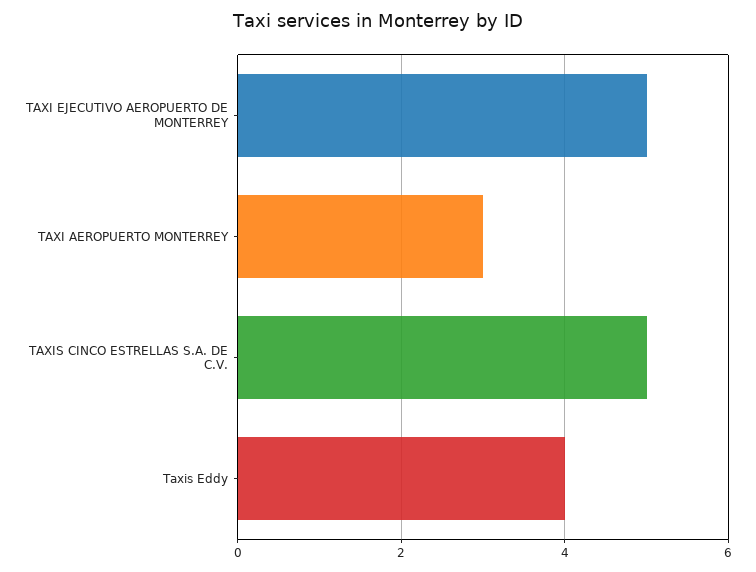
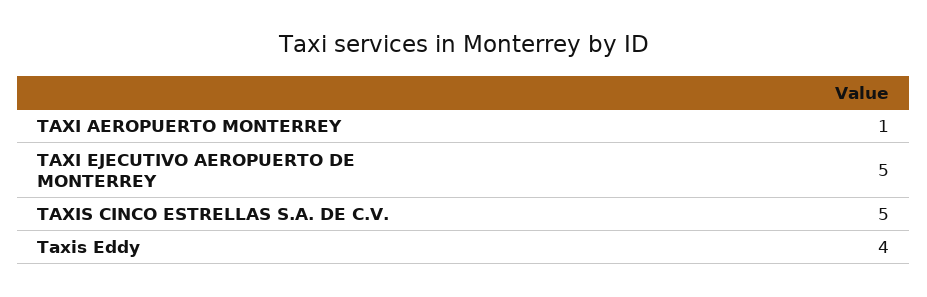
TAXI AEROPUERTO MONTERREY: 3 -> 1

